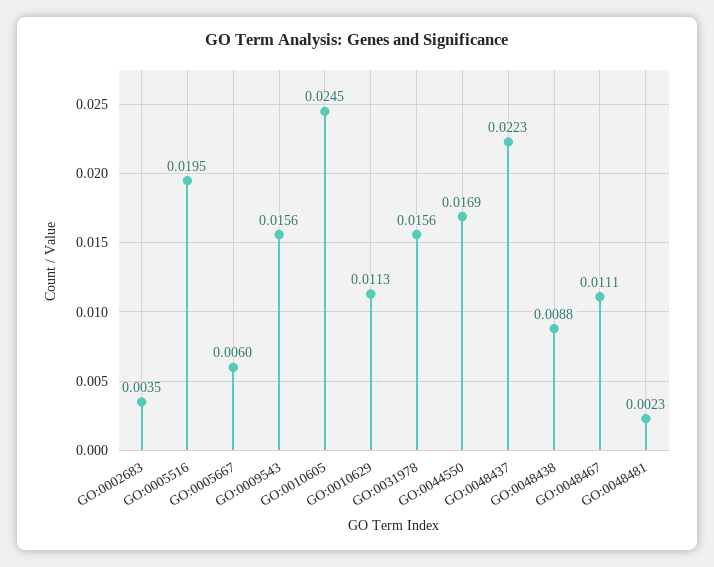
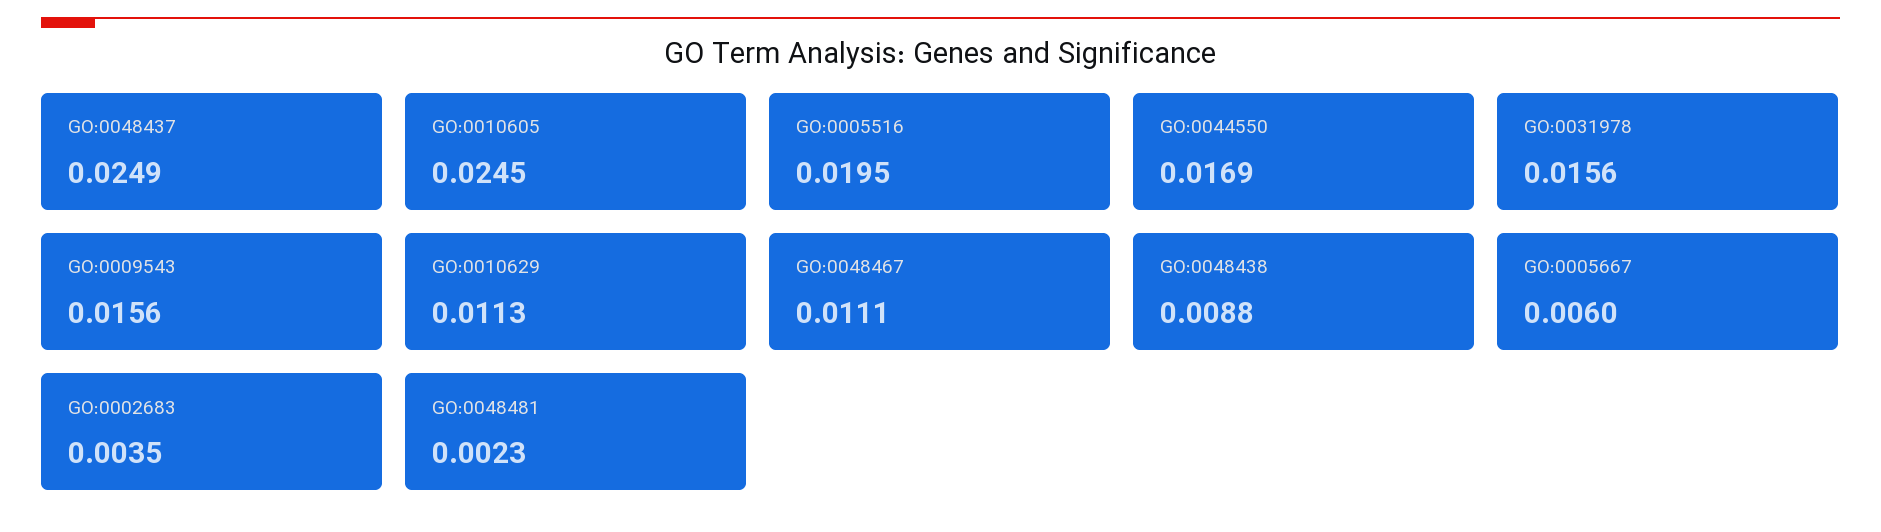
GO:0048437: 0.0223 -> 0.0249

